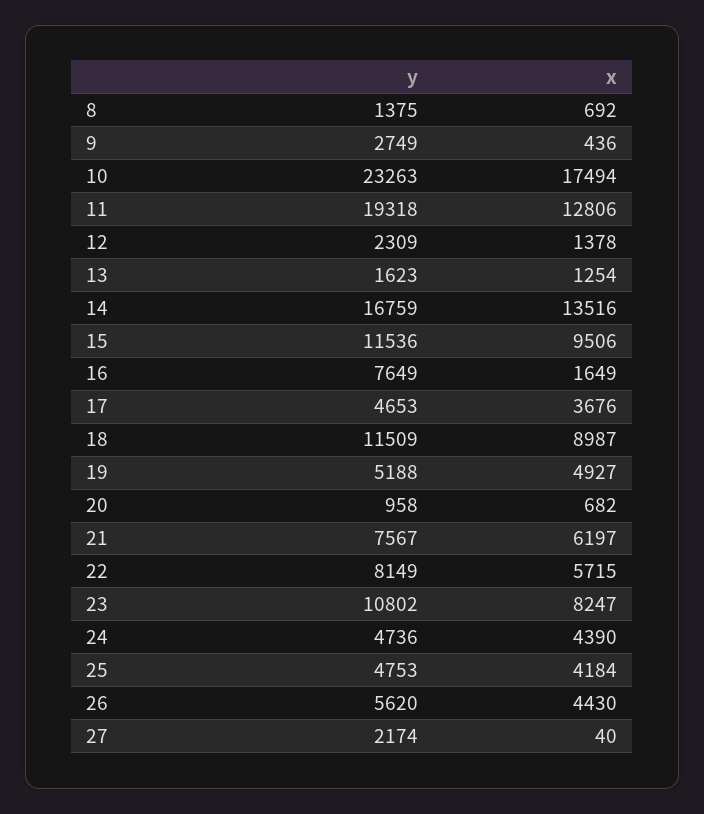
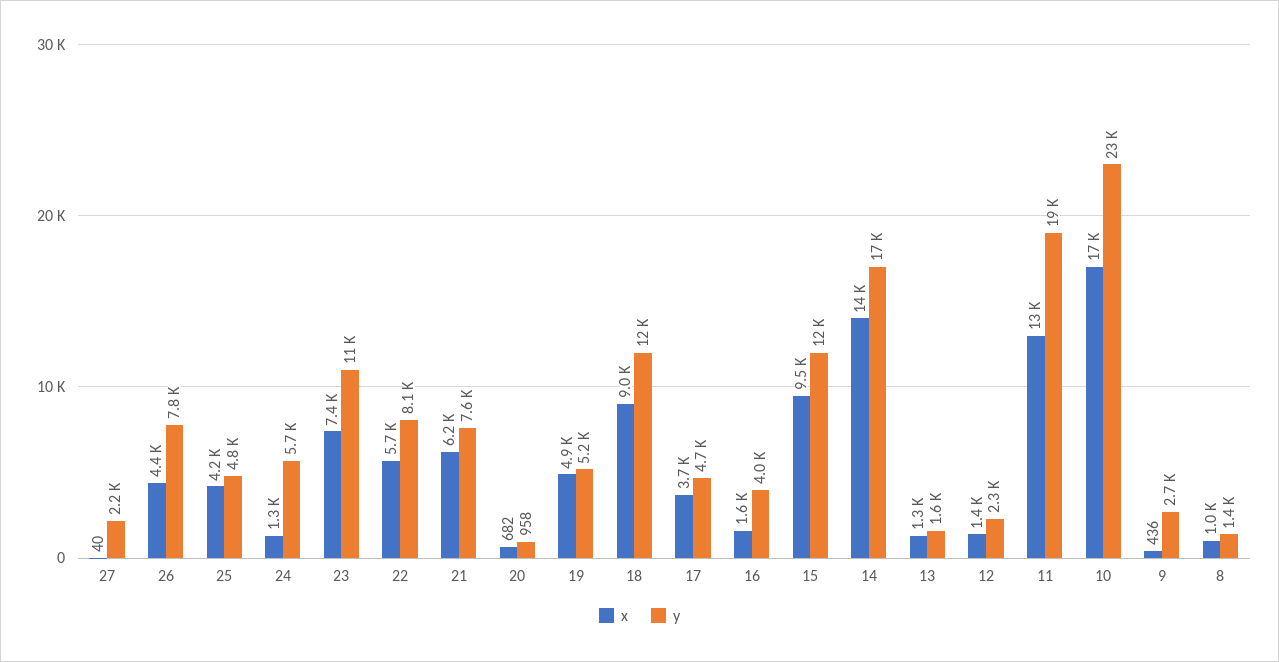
x, 8: 692 -> 1000
y, 16: 7649 -> 4000
x, 23: 8247 -> 7400
y, 24: 4736 -> 5700
x, 24: 4390 -> 1300
y, 26: 5620 -> 7800

